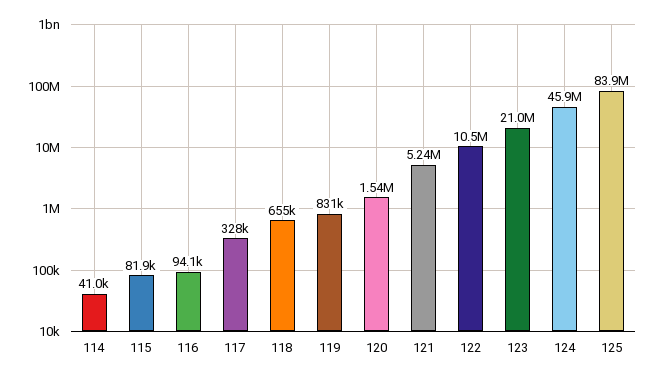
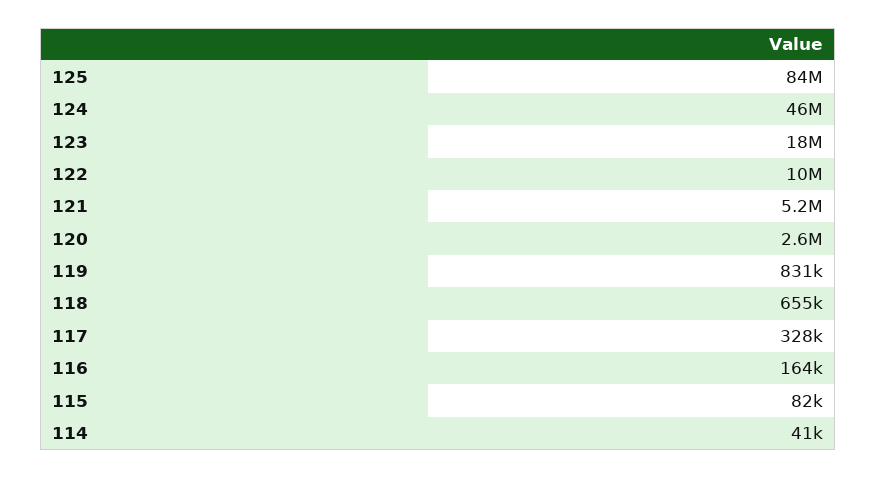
116: 94100 -> 164000
120: 1540000 -> 2600000
123: 21000000 -> 18000000

